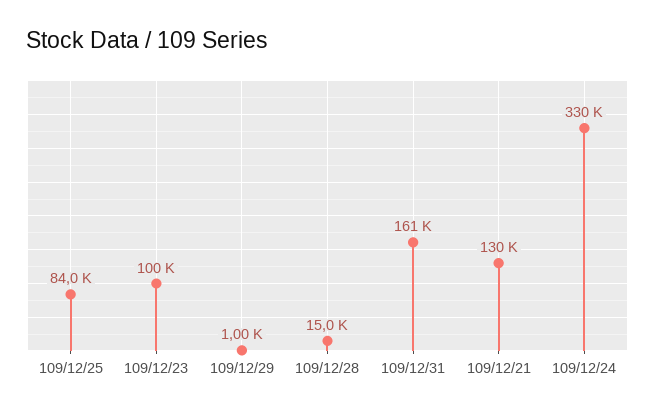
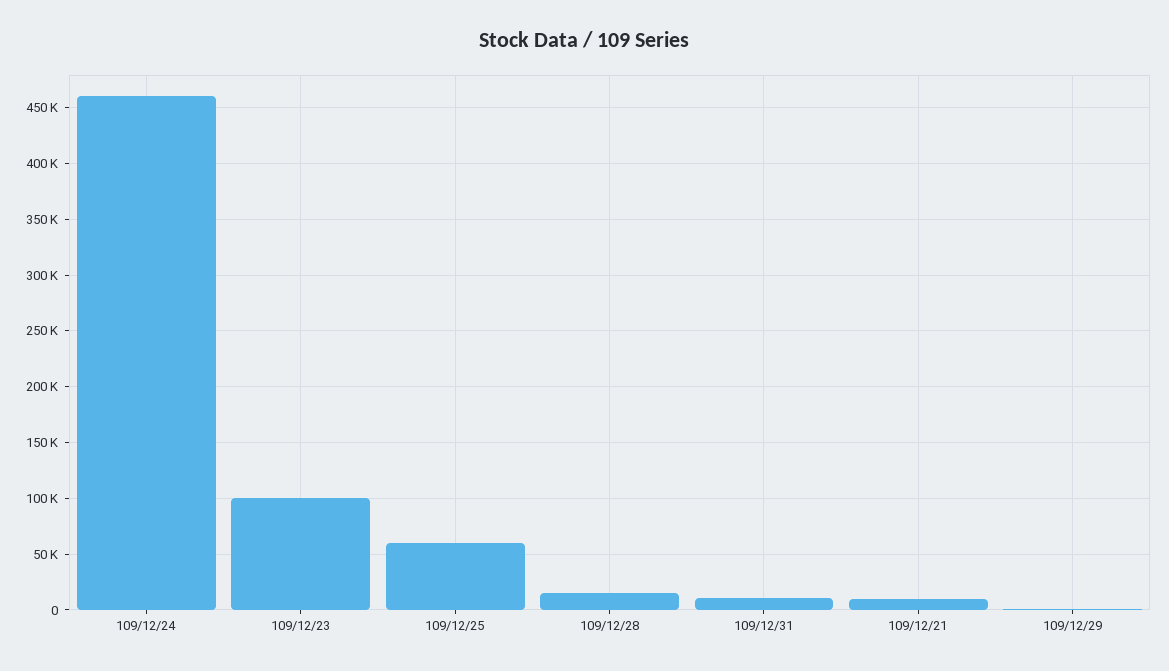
109/12/25: 84000 -> 60000
109/12/31: 161000 -> 10000
109/12/21: 130000 -> 10000
109/12/24: 330000 -> 460000

